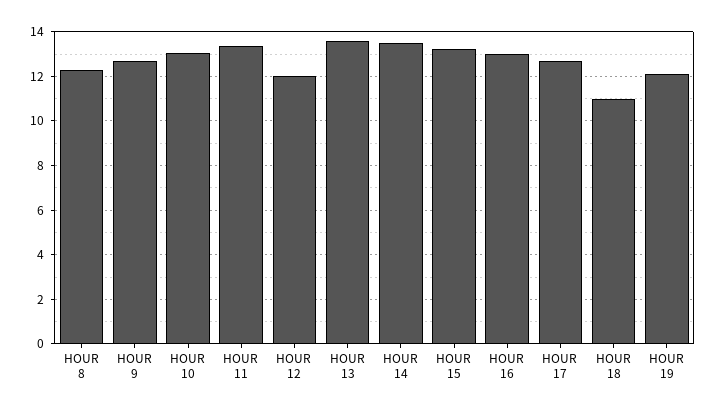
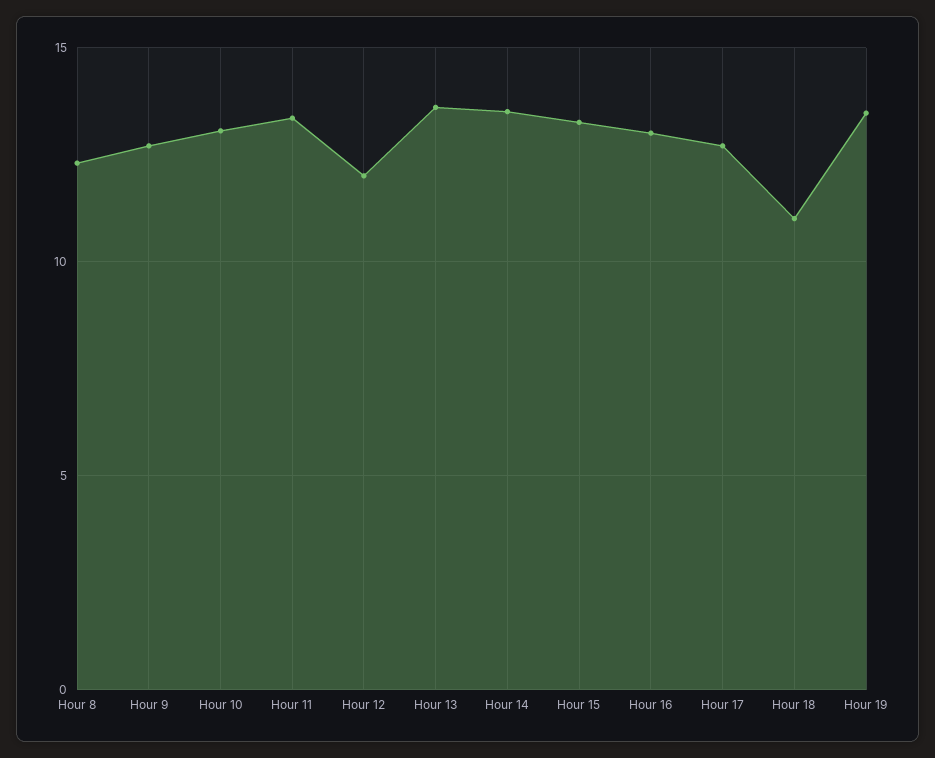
HOUR 19: 12 -> 13.5

